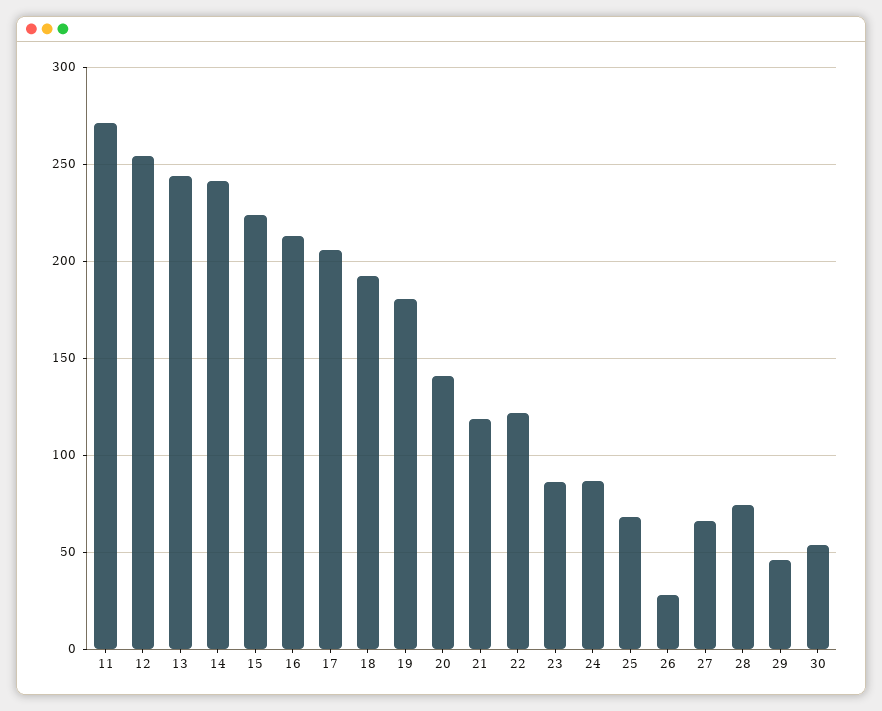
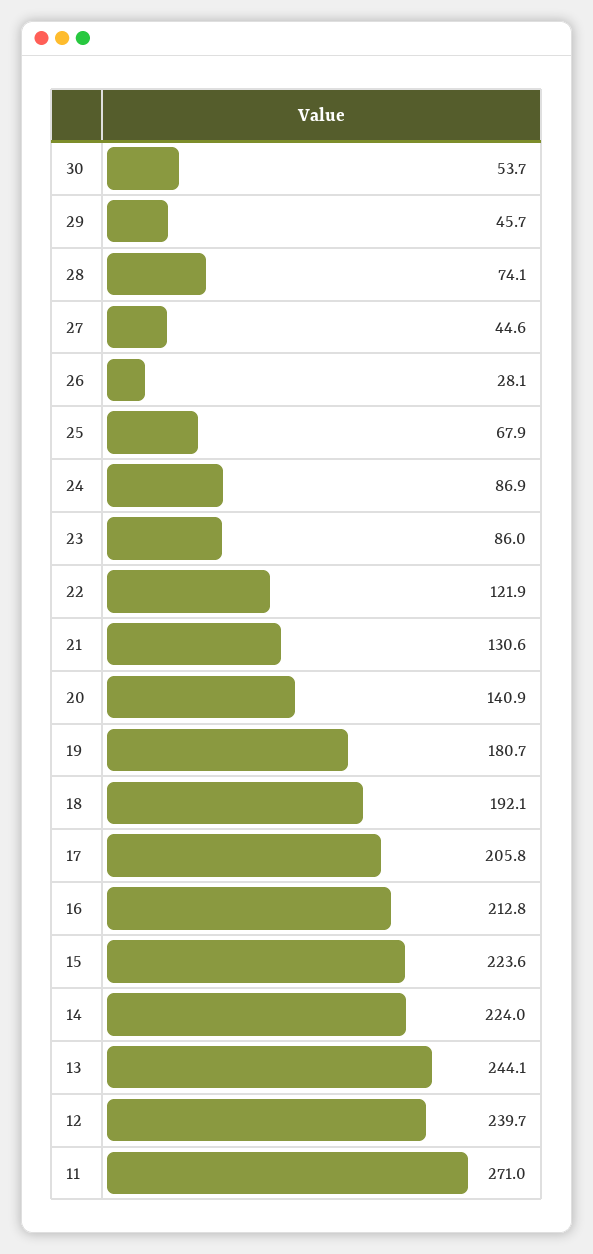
12: 255 -> 239.7
14: 240 -> 224
21: 120 -> 130.6
27: 65 -> 44.6

